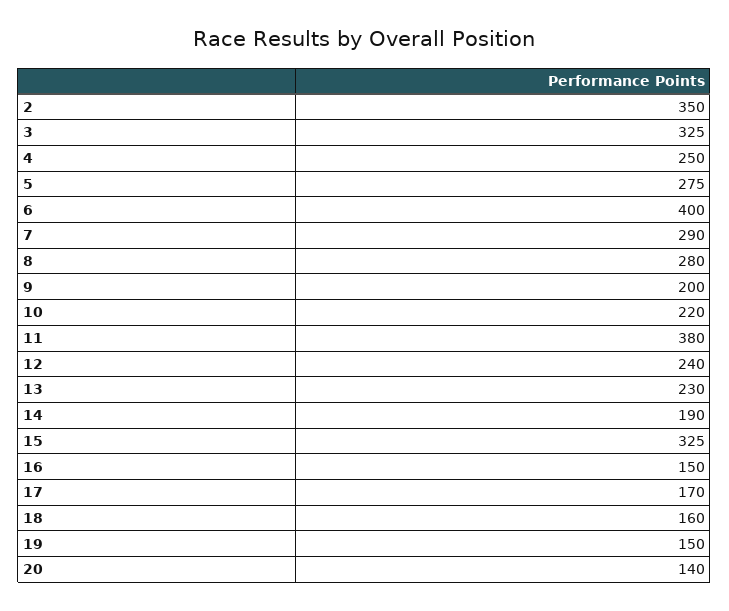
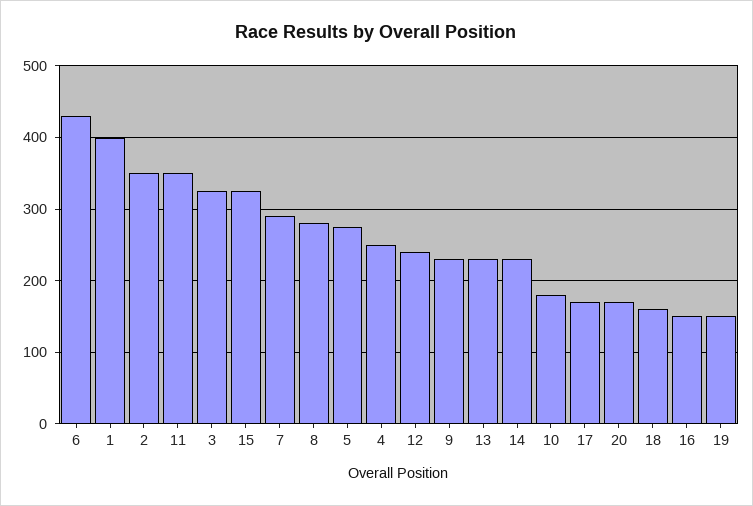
6: 400 -> 430
9: 200 -> 230
10: 220 -> 180
11: 380 -> 350
14: 190 -> 230
20: 140 -> 170
1: none -> 400

